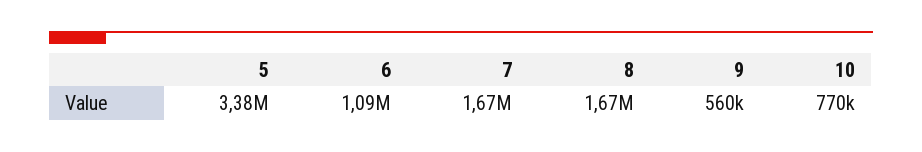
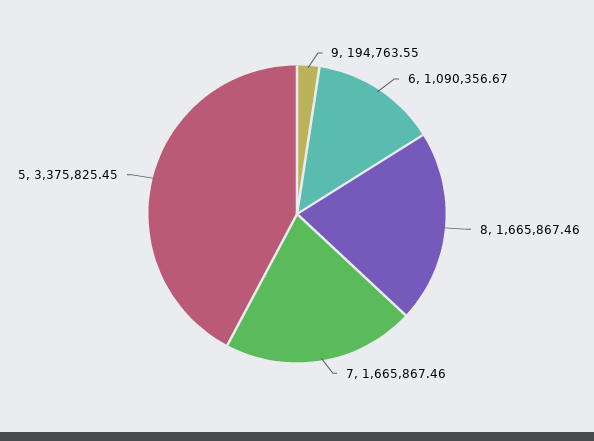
9: 560000 -> 194763.55
10: 770000 -> none

